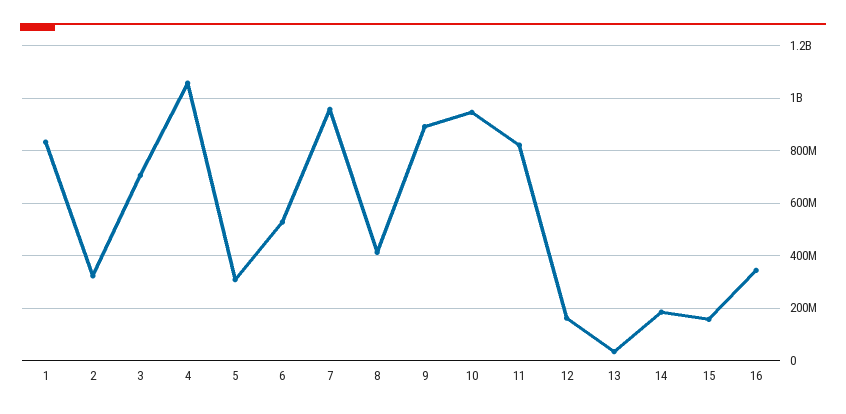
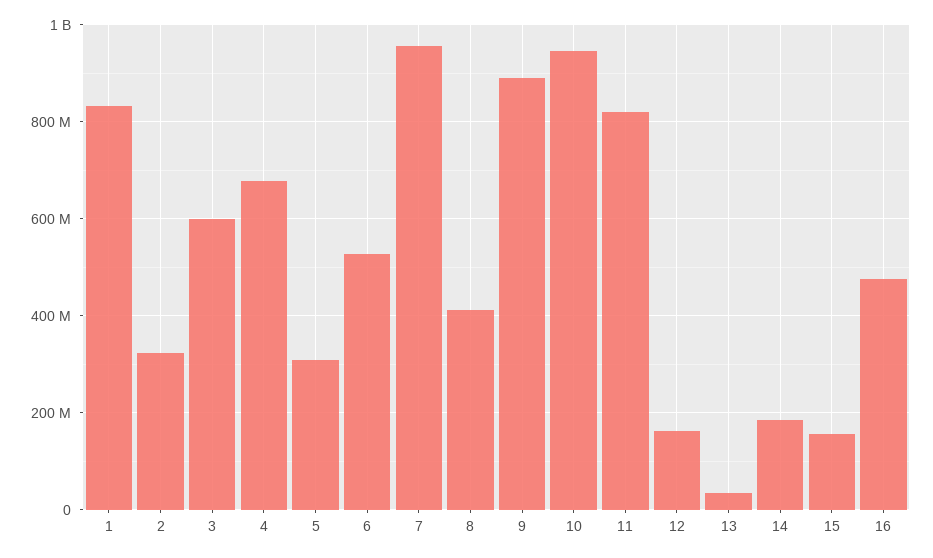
3: 700000000 -> 600000000
4: 1050000000 -> 680000000
16: 350000000 -> 480000000

